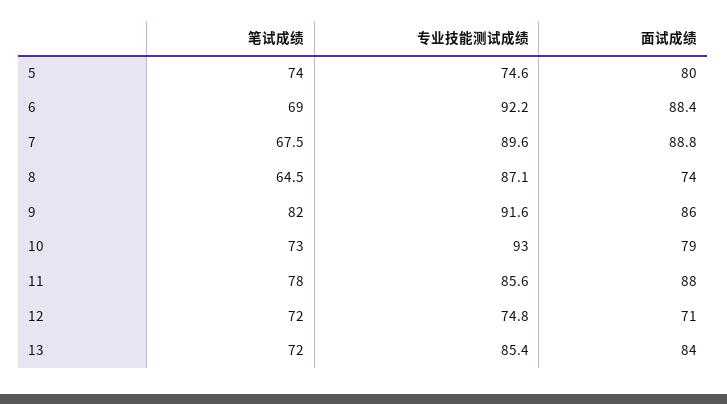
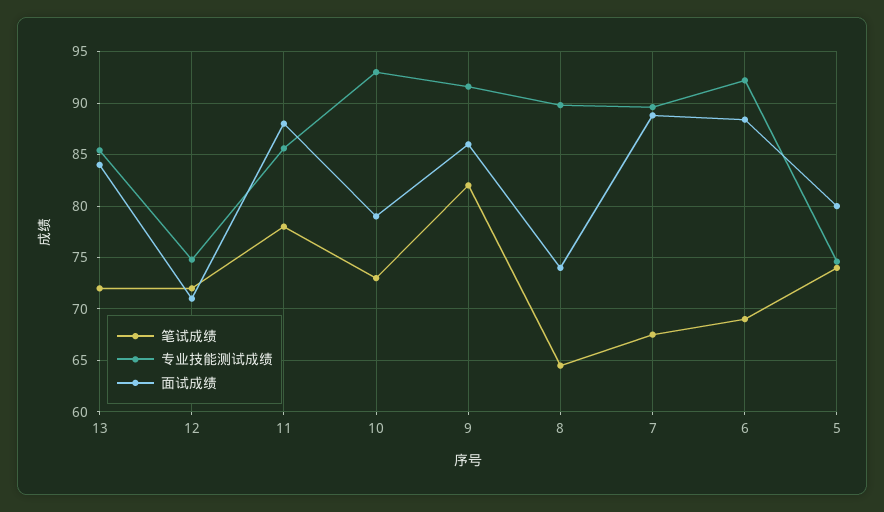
专业技能测试成绩, 8: 87.1 -> 90

